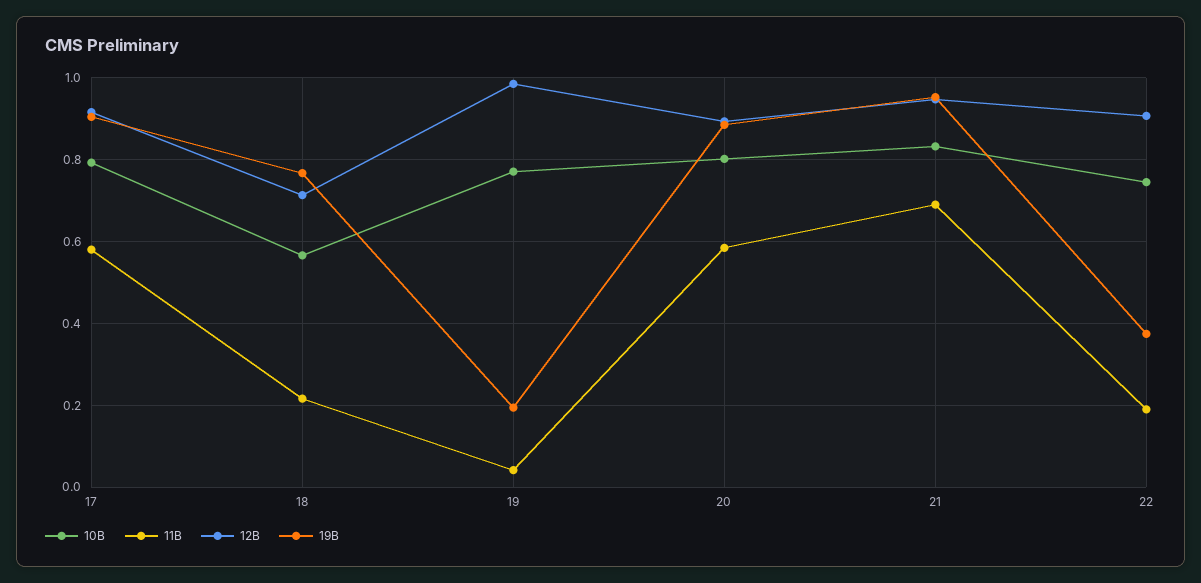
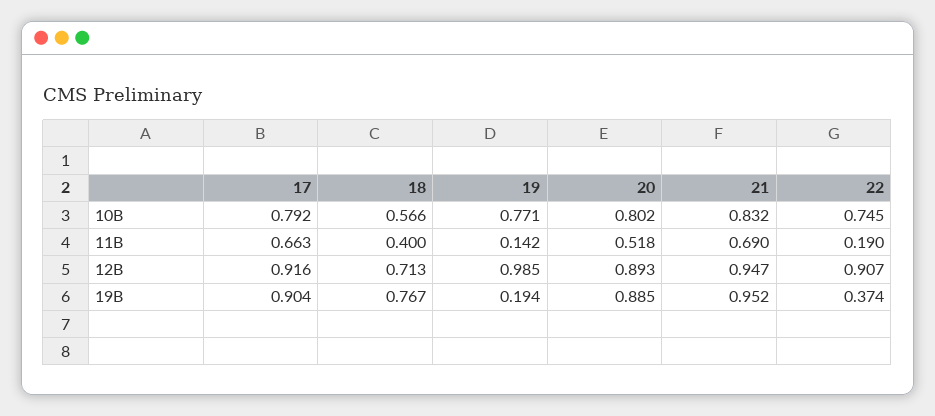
11B, 17: 0.58 -> 0.663
11B, 18: 0.22 -> 0.4
11B, 19: 0.04 -> 0.142
11B, 20: 0.58 -> 0.518

